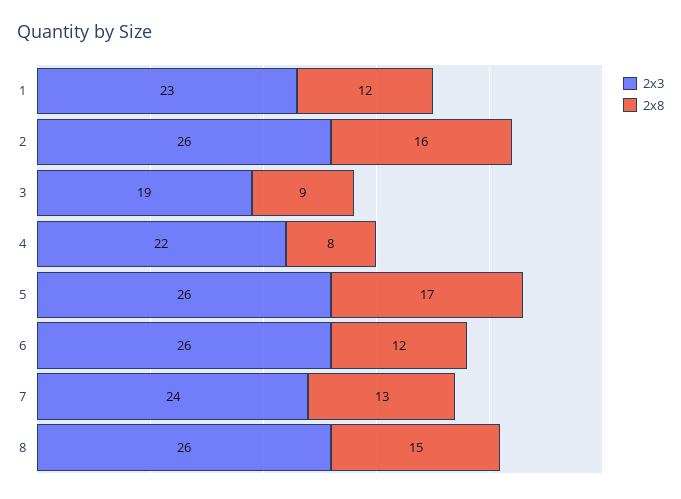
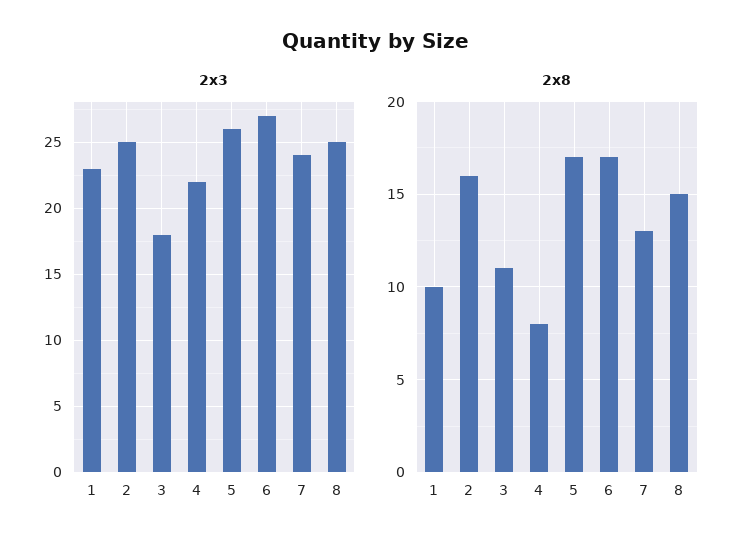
2x8, 1: 12 -> 10
2x3, 2: 26 -> 25
2x3, 3: 19 -> 18
2x8, 3: 9 -> 11
2x3, 6: 26 -> 27
2x8, 6: 12 -> 17
2x3, 8: 26 -> 25

